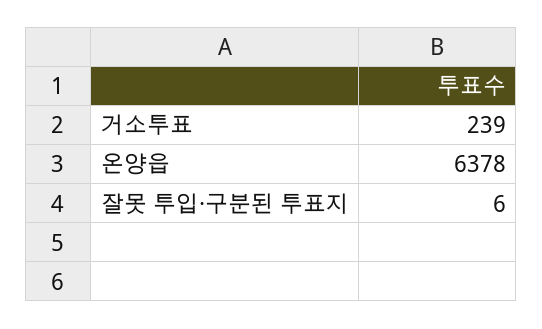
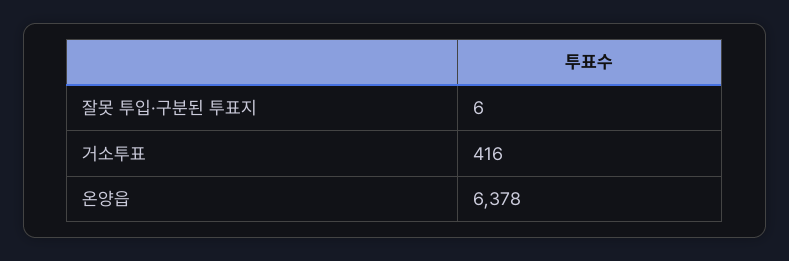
거소투표: 239 -> 416

